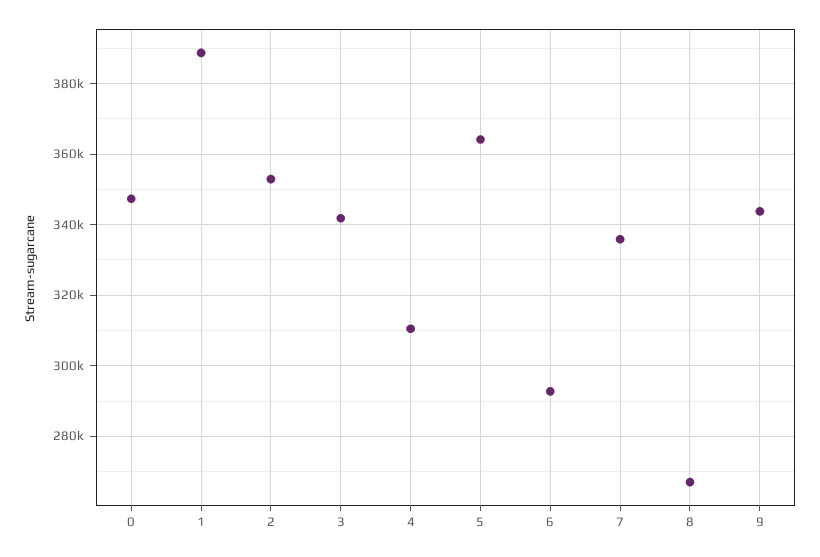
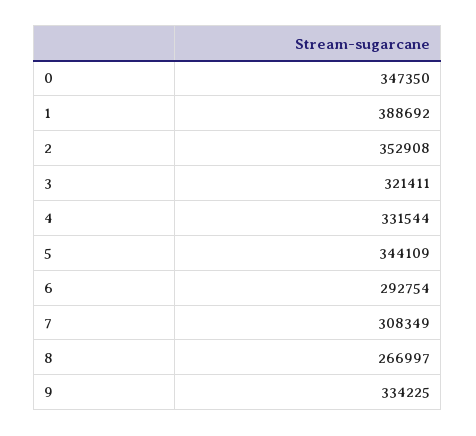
3: 342000 -> 321411
4: 310000 -> 331544
5: 364000 -> 344109
7: 336000 -> 308349
9: 344000 -> 334225

